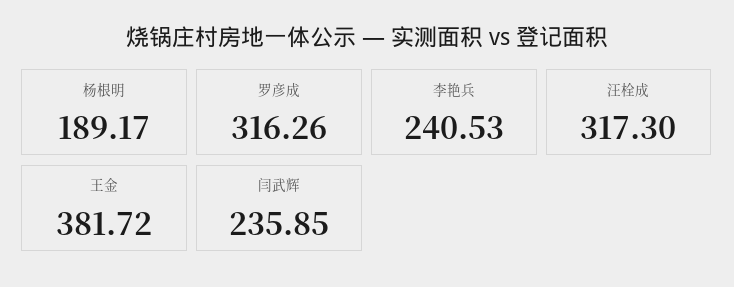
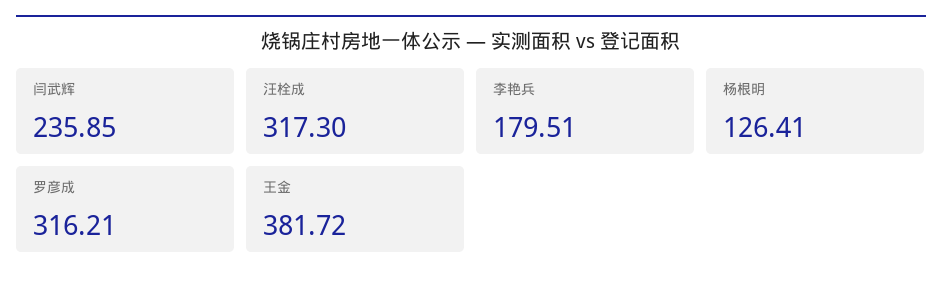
杨根明: 189.17 -> 126.41
罗彦成: 316.26 -> 316.21
李艳兵: 240.53 -> 179.51

